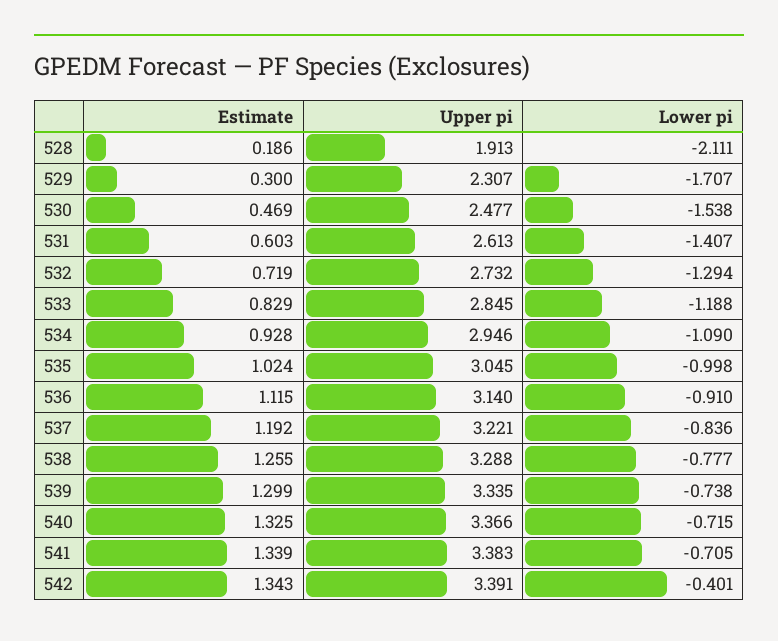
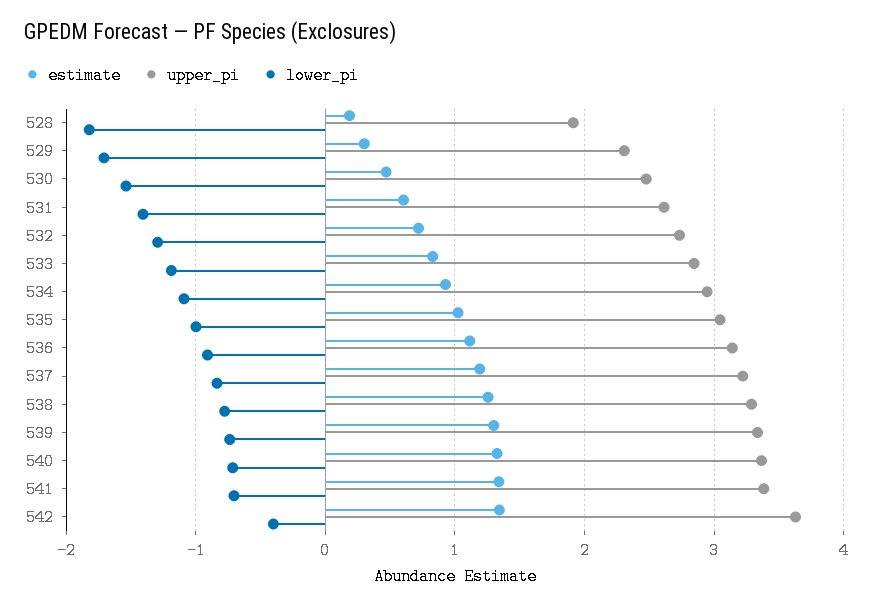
Lower pi, 528: -2.111 -> -1.8
Upper pi, 542: 3.391 -> 3.6

